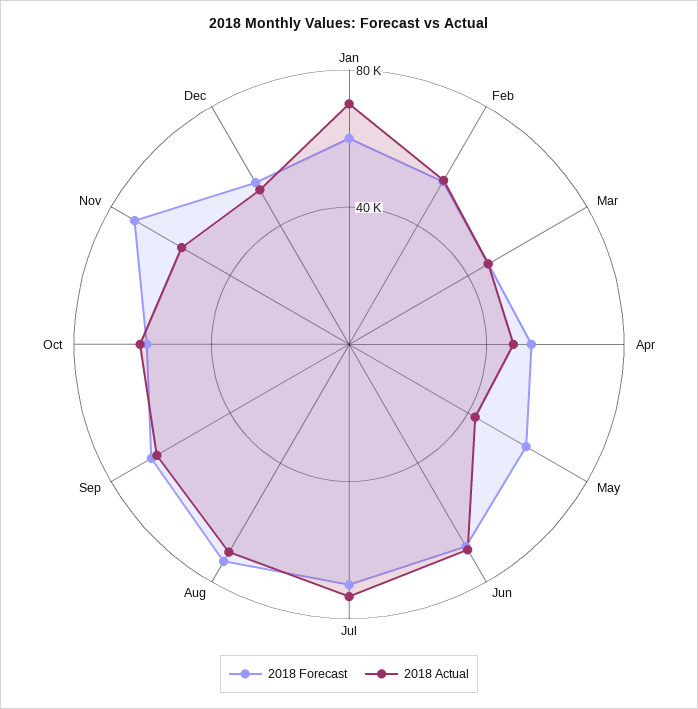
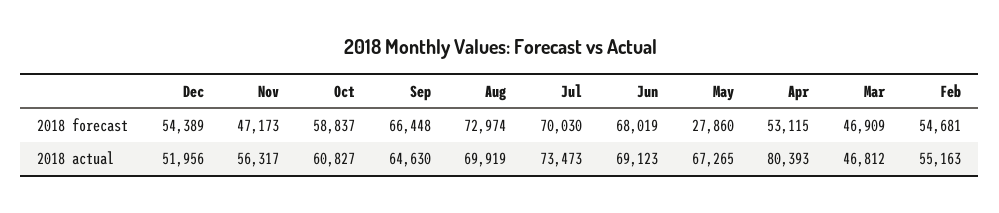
2018 Forecast, Jan: 60000 -> none
2018 Actual, Jan: 70000 -> none
2018 Actual, Apr: 50000 -> 80393
2018 Forecast, May: 60000 -> 27860
2018 Actual, May: 40000 -> 67265
2018 Forecast, Nov: 70000 -> 47173

